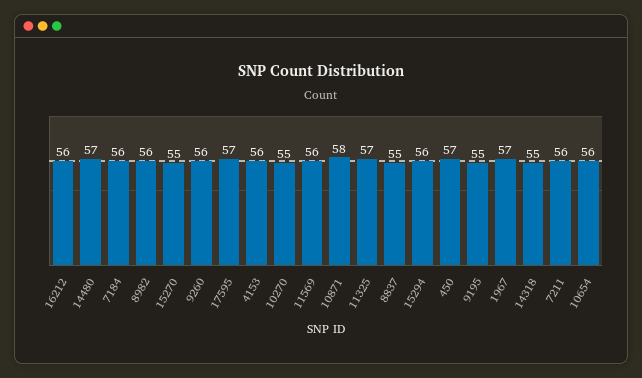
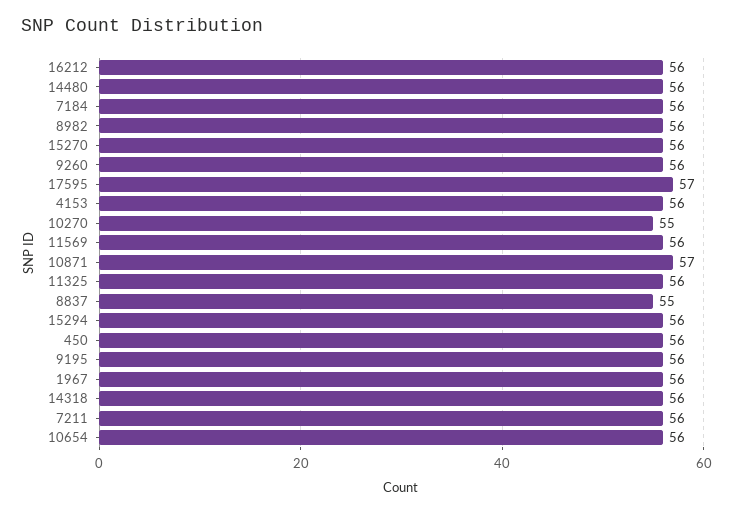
14480: 57 -> 56
15270: 55 -> 56
10871: 58 -> 57
11325: 57 -> 56
450: 57 -> 56
9195: 55 -> 56
1967: 57 -> 56
14318: 55 -> 56

